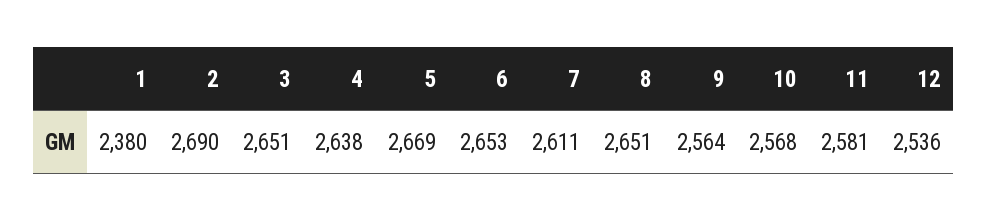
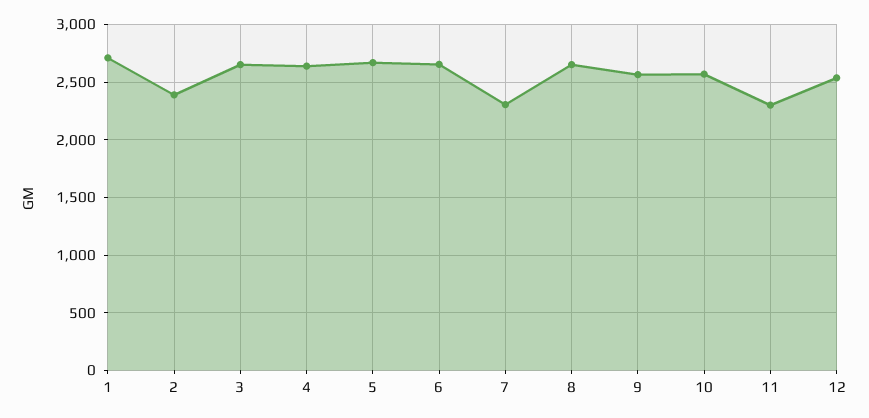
1: 2380 -> 2700
2: 2690 -> 2400
7: 2611 -> 2300
11: 2581 -> 2300

